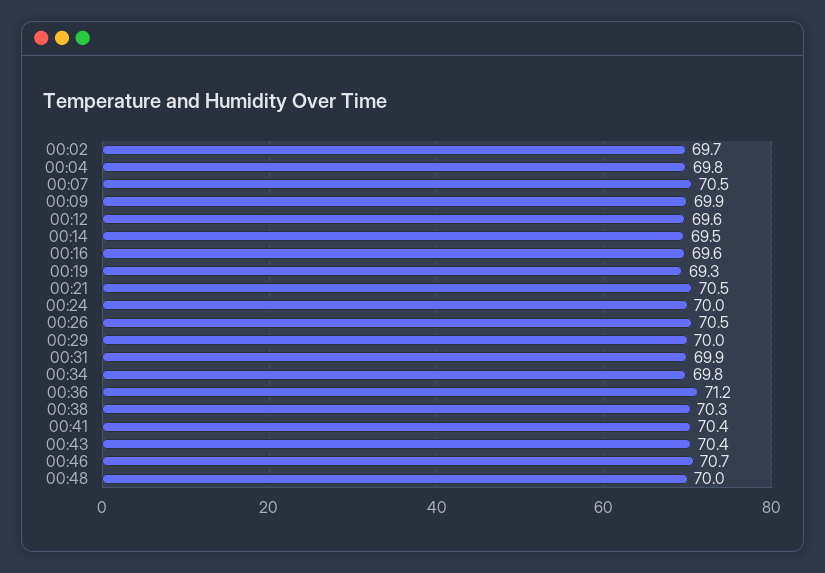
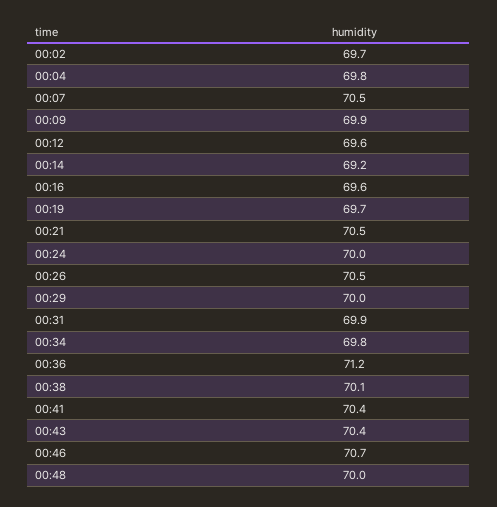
00:14: 69.5 -> 69.2
00:19: 69.3 -> 69.7
00:38: 70.3 -> 70.1

